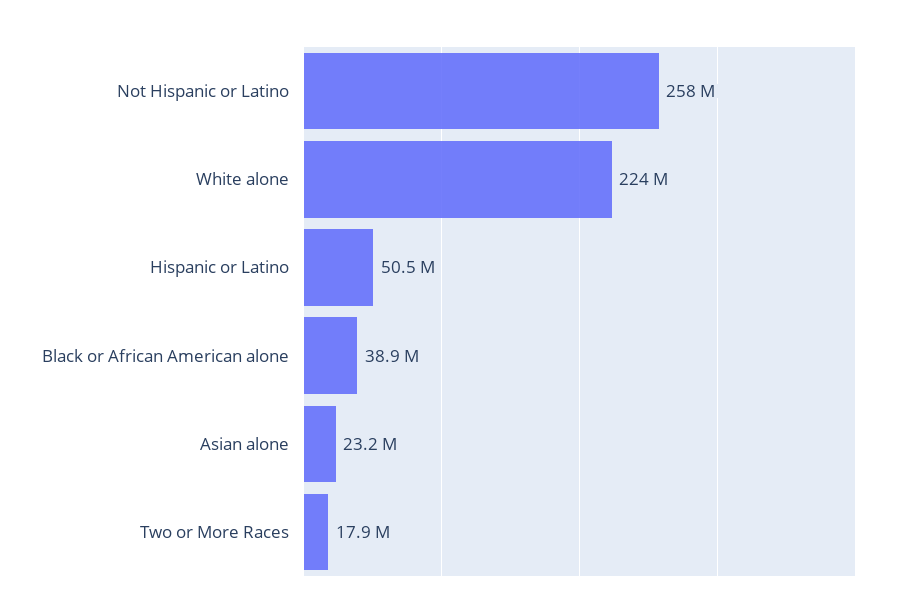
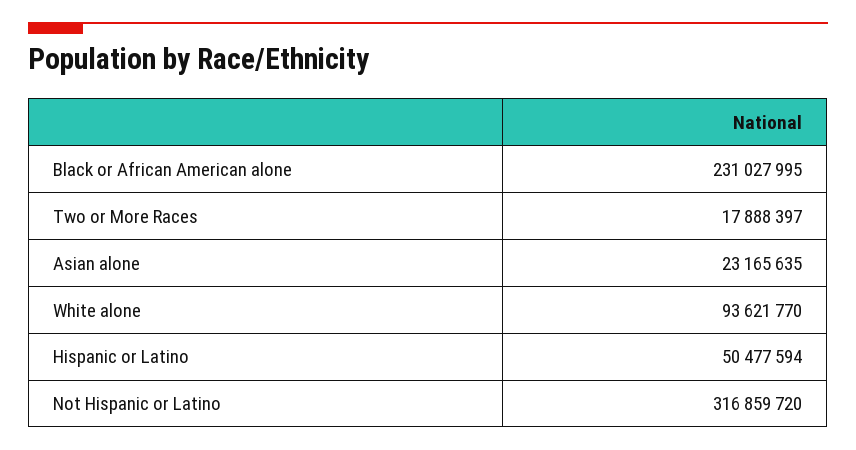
Not Hispanic or Latino: 258000000 -> 316859720
White alone: 224000000 -> 93621770
Black or African American alone: 38900000 -> 231027995

